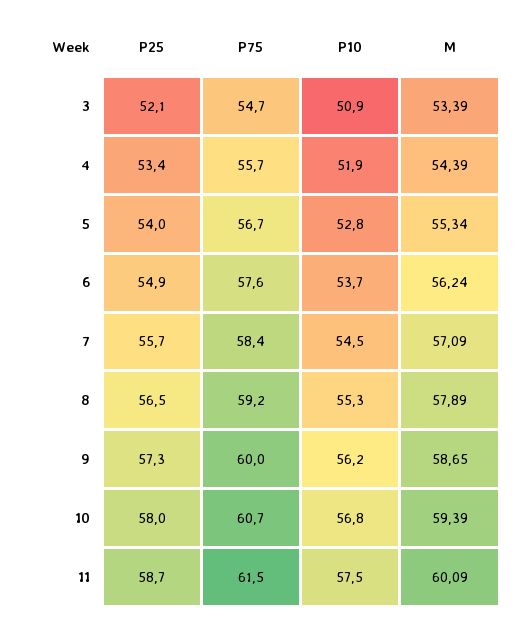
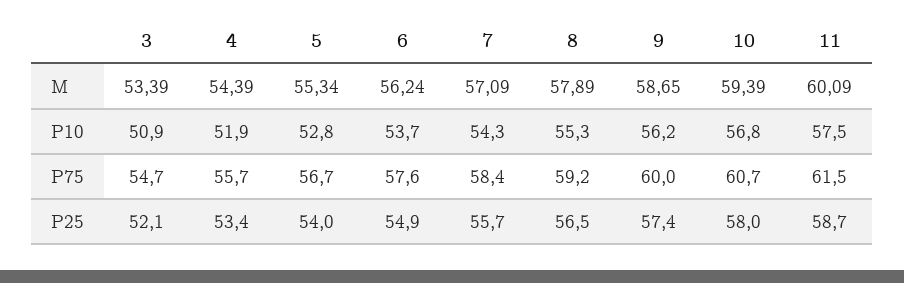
P10, 7: 54.5 -> 54.3
P25, 9: 57.3 -> 57.4

